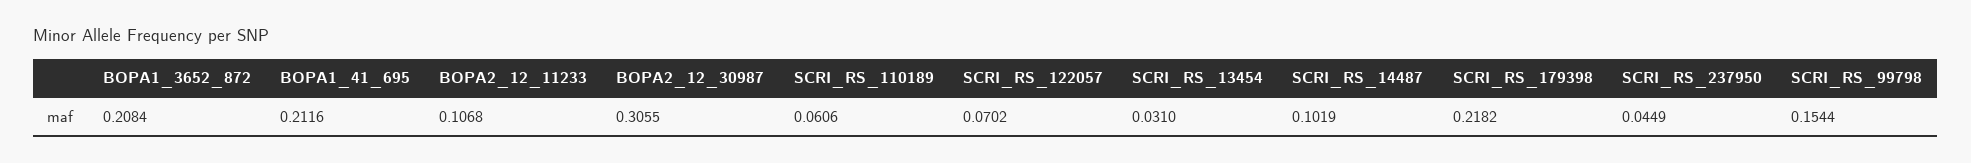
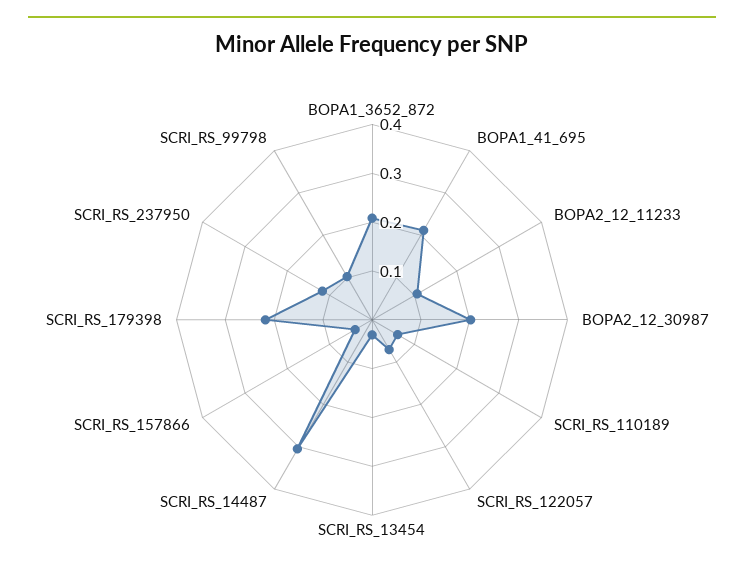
BOPA2_12_30987: 0.3055 -> 0.2
SCRI_RS_14487: 0.1019 -> 0.3
SCRI_RS_237950: 0.0449 -> 0.12
SCRI_RS_99798: 0.1544 -> 0.1
SCRI_RS_157866: none -> 0.04

